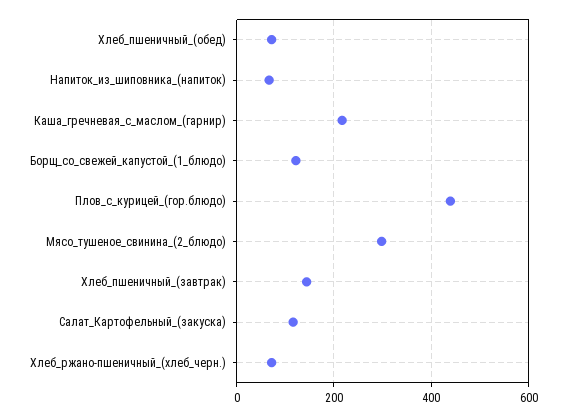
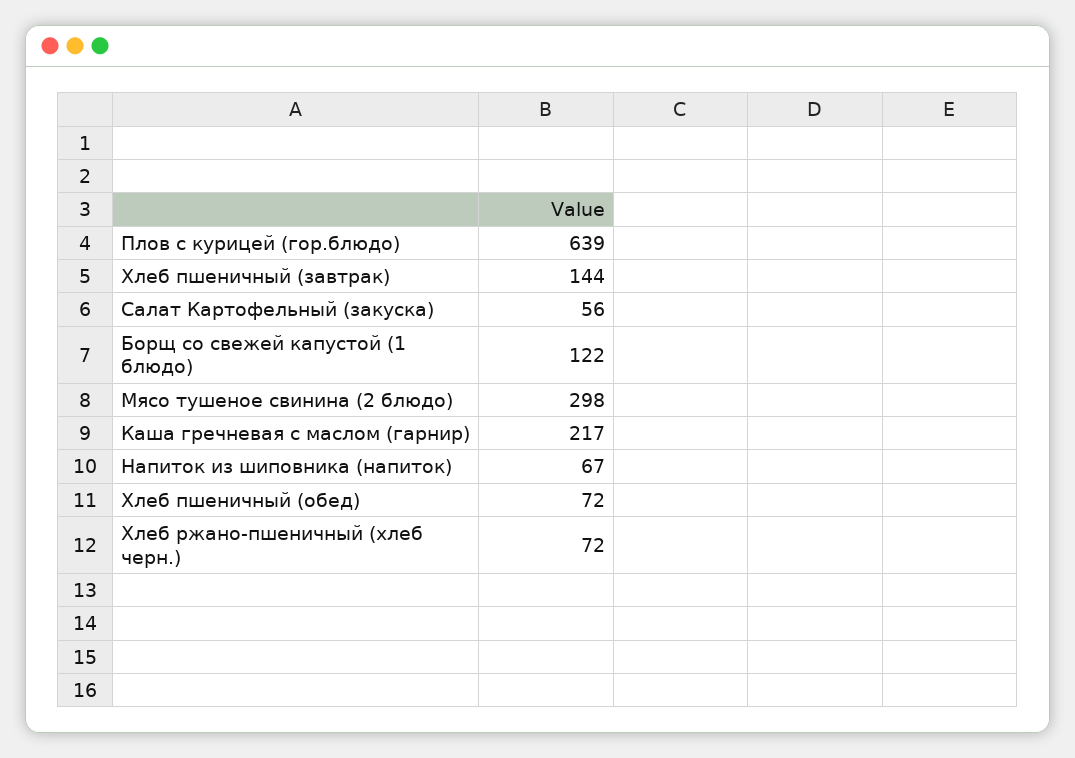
Плов_с_курицей_(гор.блюдо): 440 -> 639
Салат_Картофельный_(закуска): 120 -> 56

